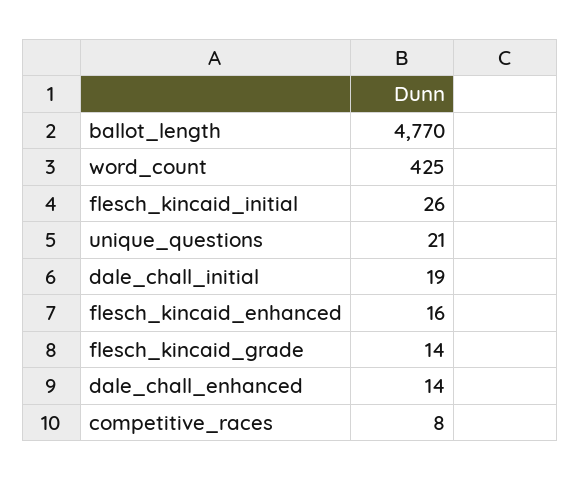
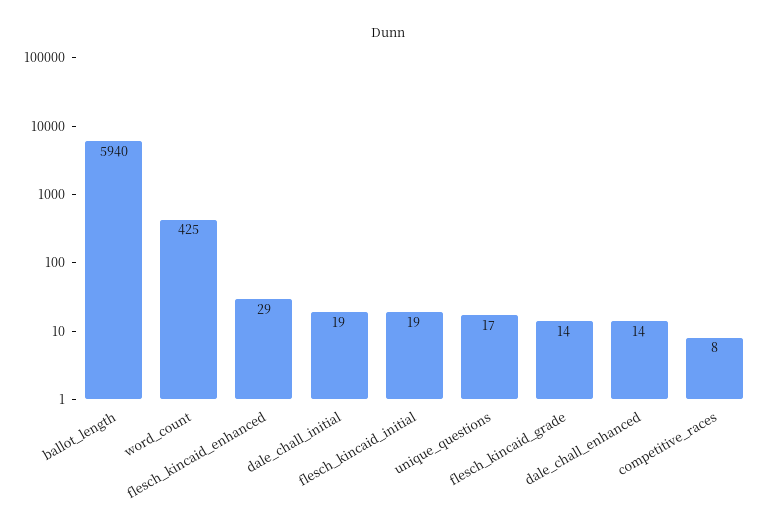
ballot_length: 4770 -> 5940
flesch_kincaid_initial: 26 -> 19
unique_questions: 21 -> 17
flesch_kincaid_enhanced: 16 -> 29

